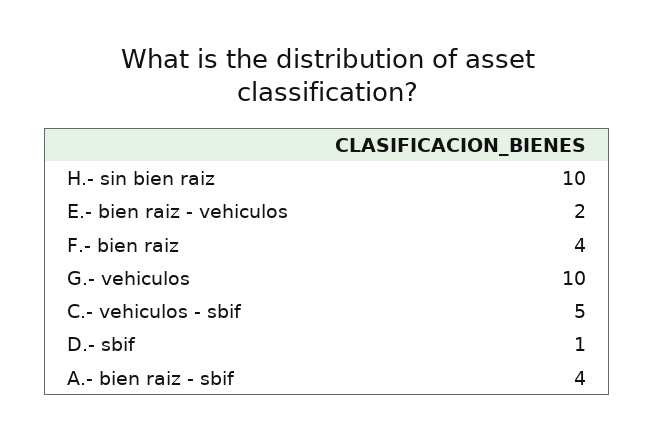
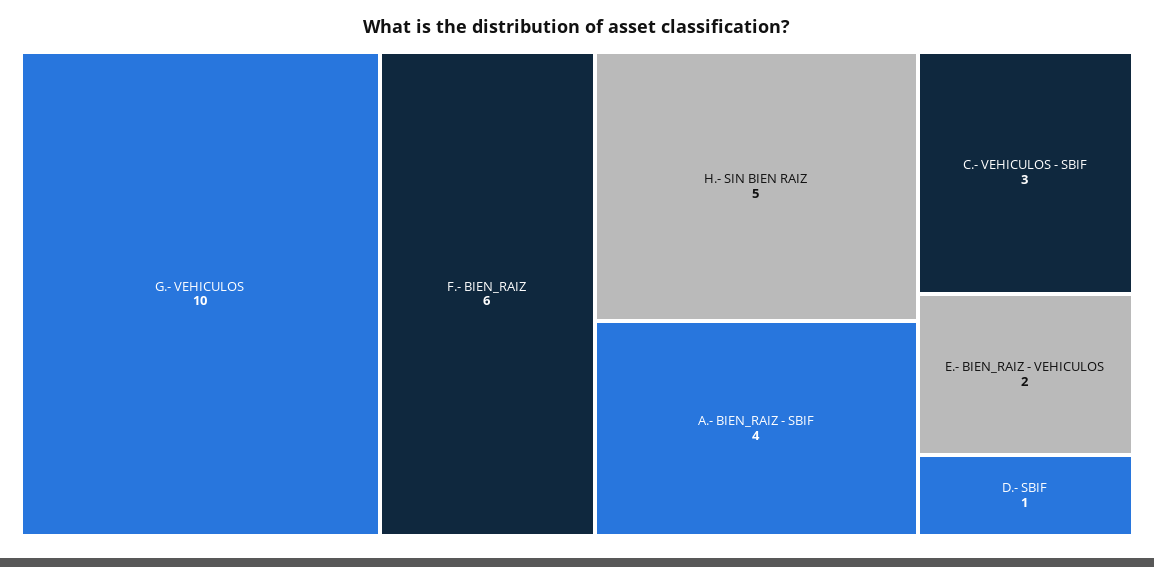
H.- sin bien raiz: 10 -> 5
F.- bien raiz: 4 -> 6
C.- vehiculos - sbif: 5 -> 3

